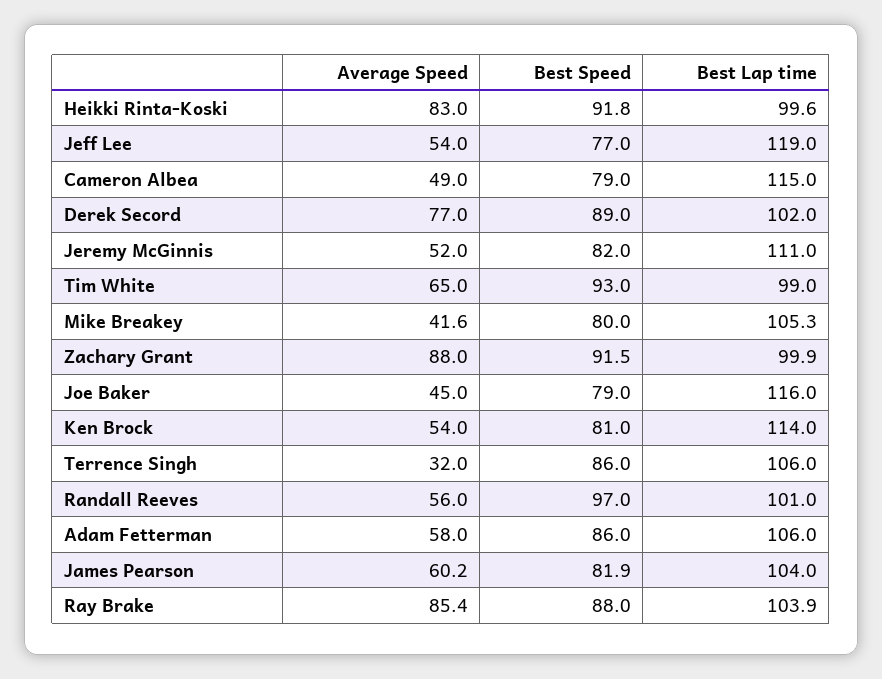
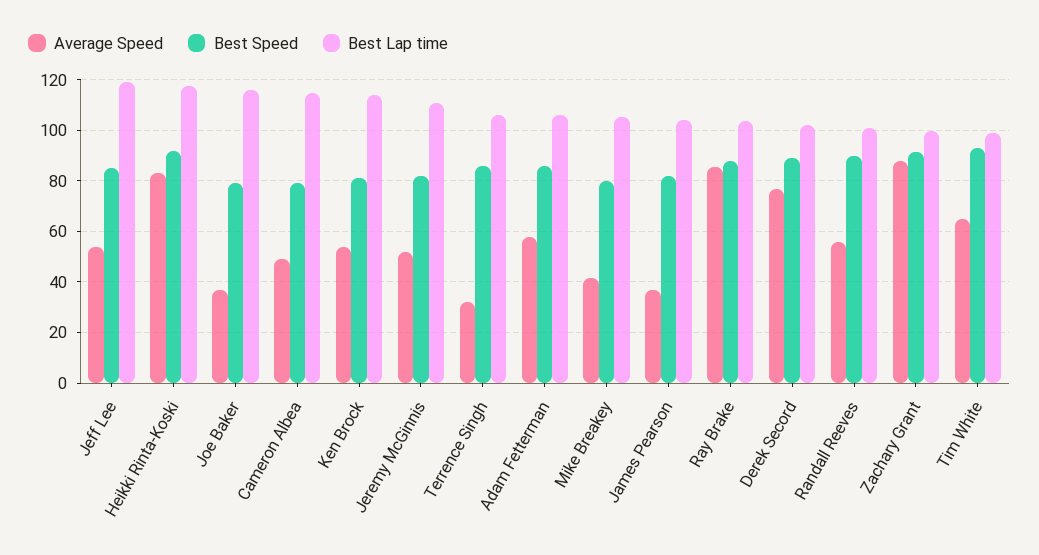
Best Lap time, Heikki Rinta-Koski: 99.6 -> 117.5
Best Speed, Jeff Lee: 77 -> 85
Average Speed, Joe Baker: 45 -> 37.5
Best Speed, Randall Reeves: 97 -> 90
Average Speed, James Pearson: 60.2 -> 37.5

